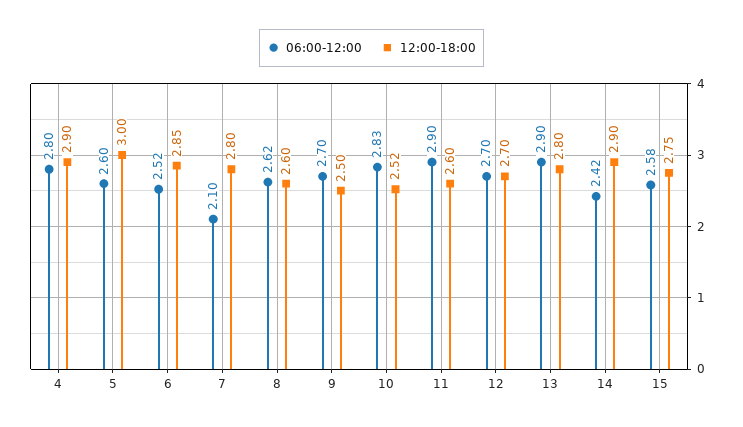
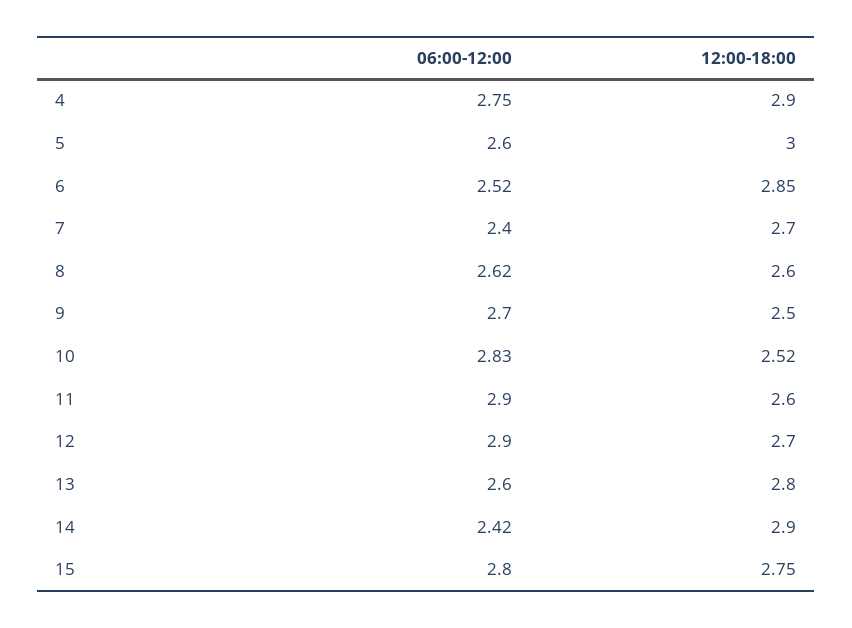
06:00-12:00, 4: 2.8 -> 2.75
06:00-12:00, 7: 2.1 -> 2.4
12:00-18:00, 7: 2.8 -> 2.7
06:00-12:00, 12: 2.7 -> 2.9
06:00-12:00, 13: 2.9 -> 2.6
06:00-12:00, 15: 2.58 -> 2.8

